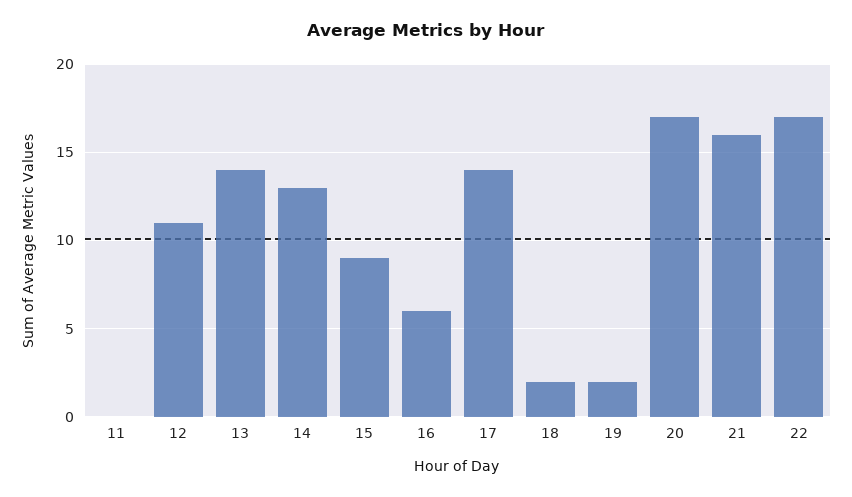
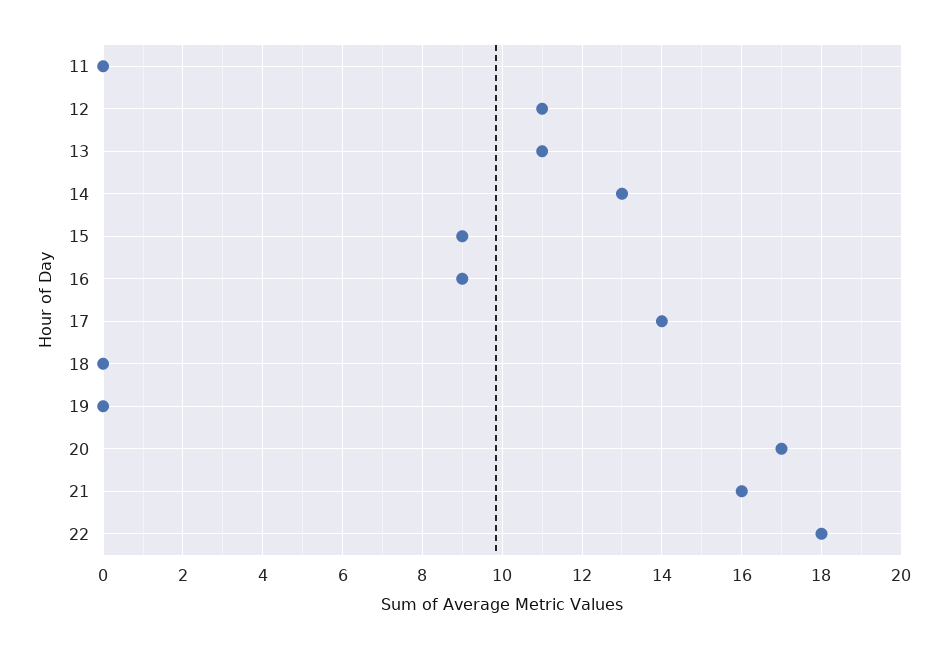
13: 14 -> 11
16: 6 -> 9
18: 2 -> 0
19: 2 -> 0
22: 17 -> 18

